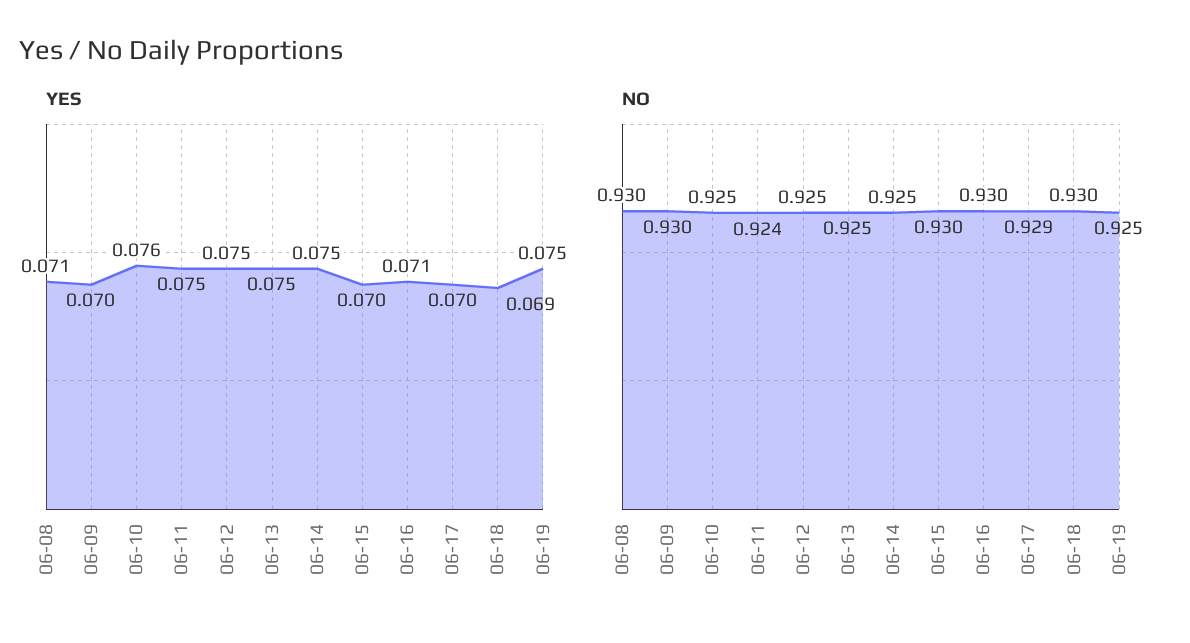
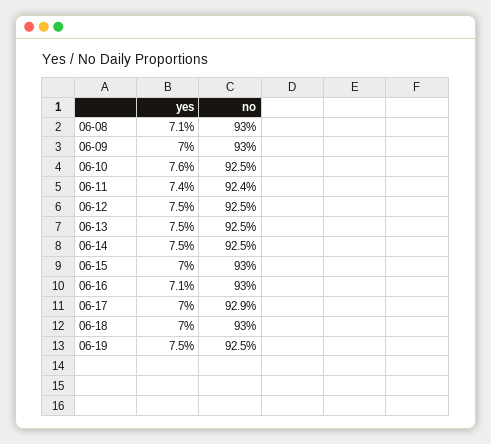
YES, 06-11: 0.075 -> 0.074
YES, 06-18: 0.069 -> 0.07

